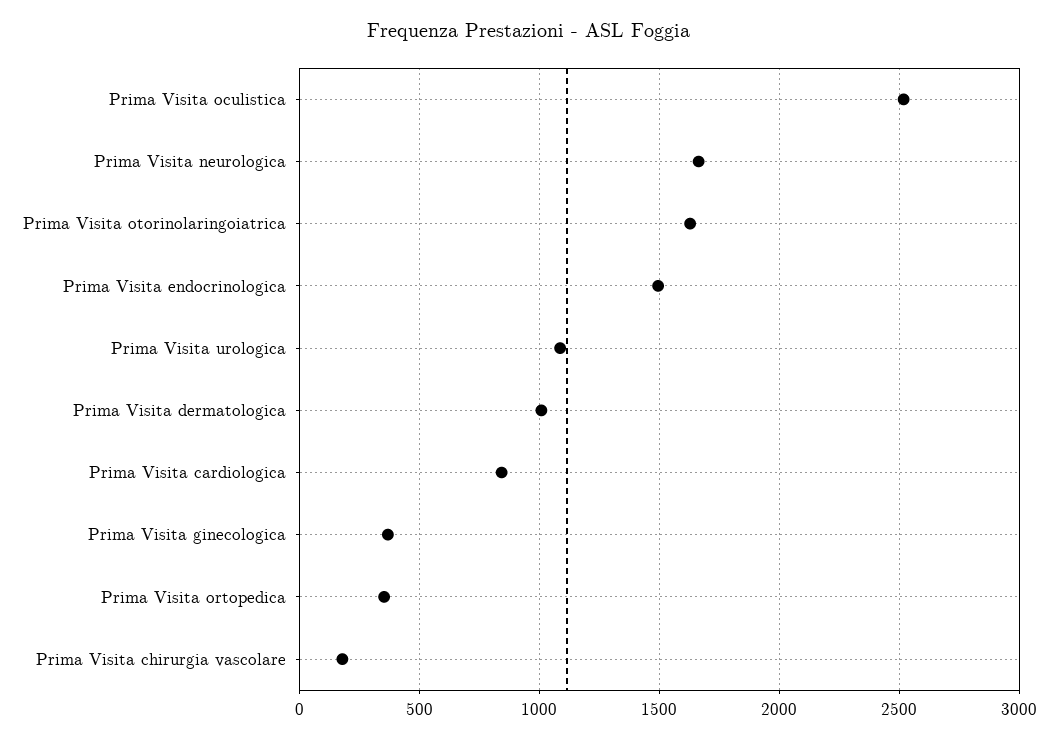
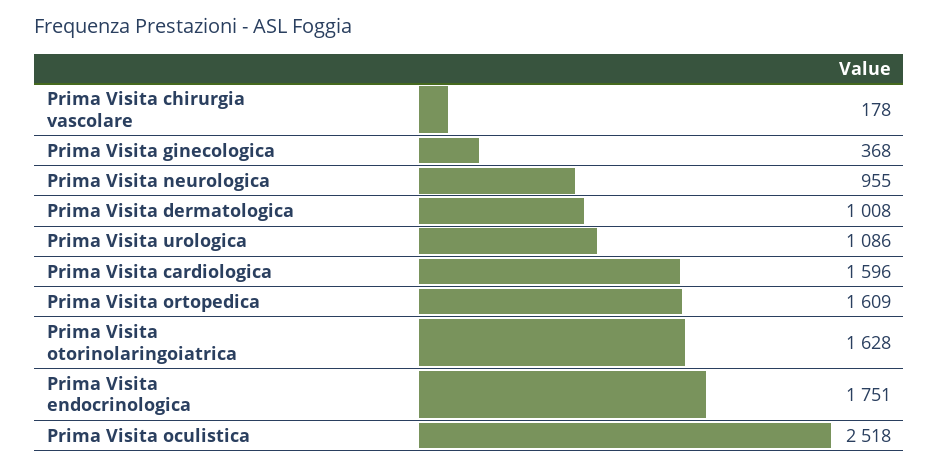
Prima Visita neurologica: 1650 -> 955
Prima Visita endocrinologica: 1500 -> 1751
Prima Visita cardiologica: 850 -> 1596
Prima Visita ortopedica: 350 -> 1609

